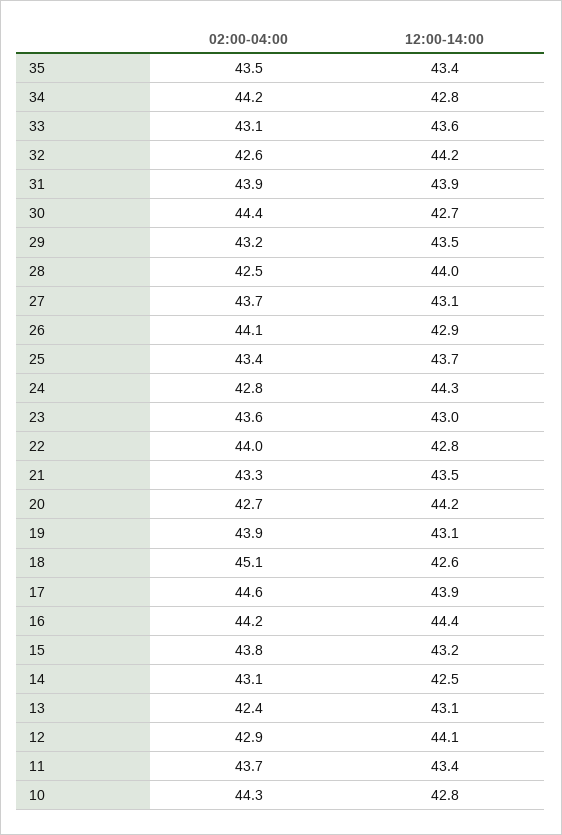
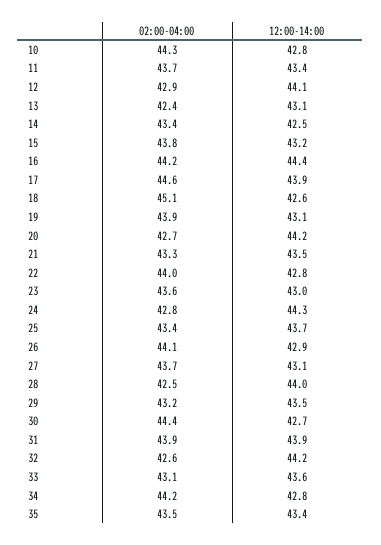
02:00-04:00, 14: 43.1 -> 43.4

